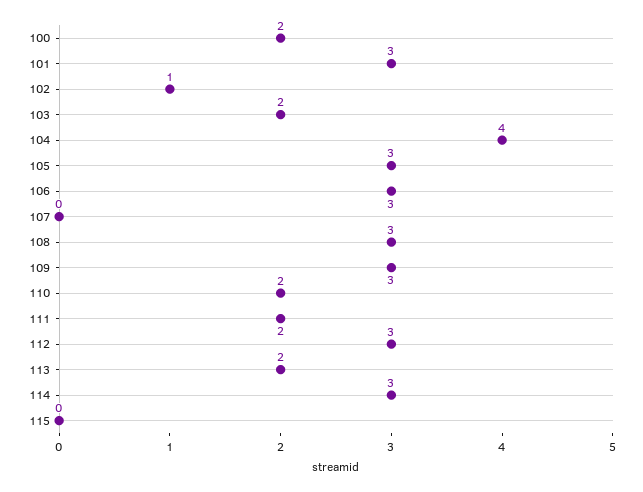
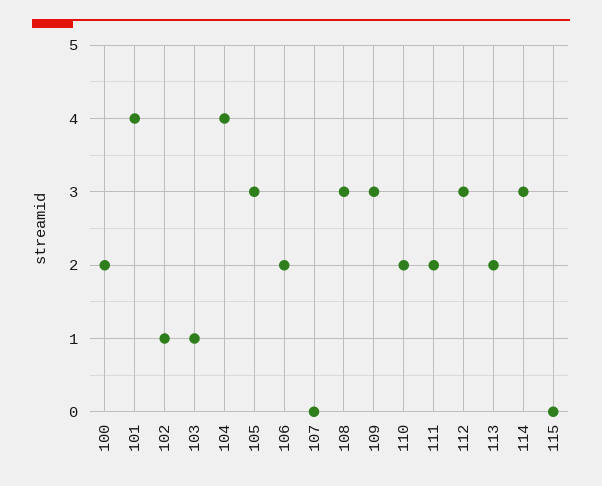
101: 3 -> 4
103: 2 -> 1
106: 3 -> 2

